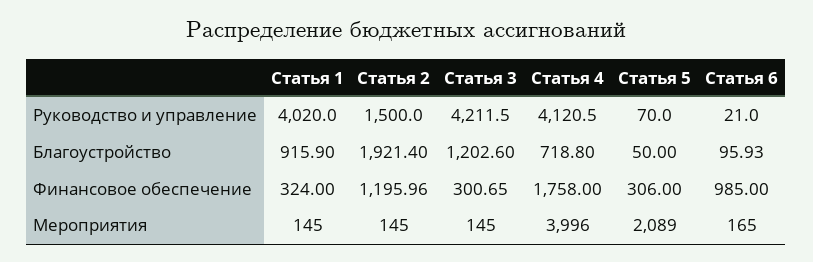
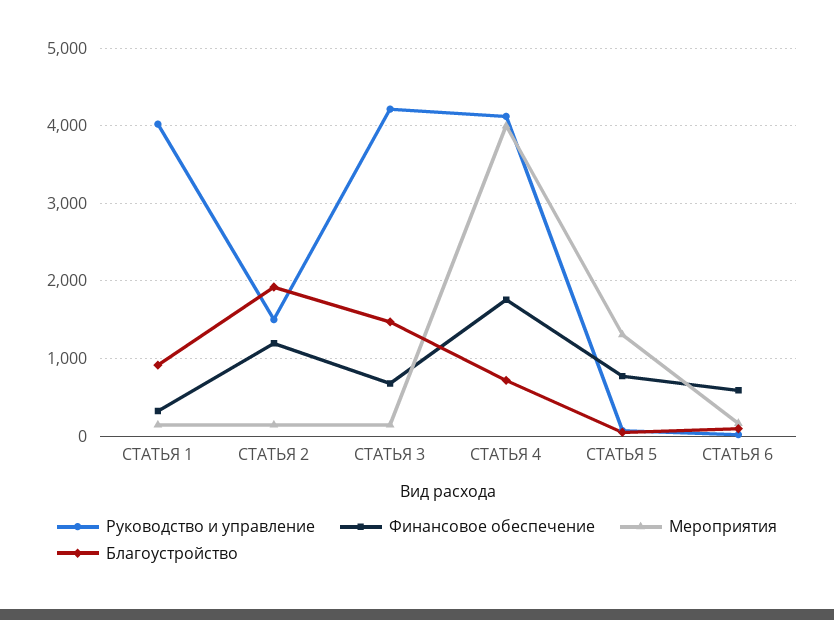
Благоустройство, Статья 3: 1202.6 -> 1500
Финансовое обеспечение, Статья 3: 300.65 -> 700
Финансовое обеспечение, Статья 5: 306 -> 800
Финансовое обеспечение, Статья 6: 985 -> 600
Мероприятия, Статья 5: 2089 -> 1300

